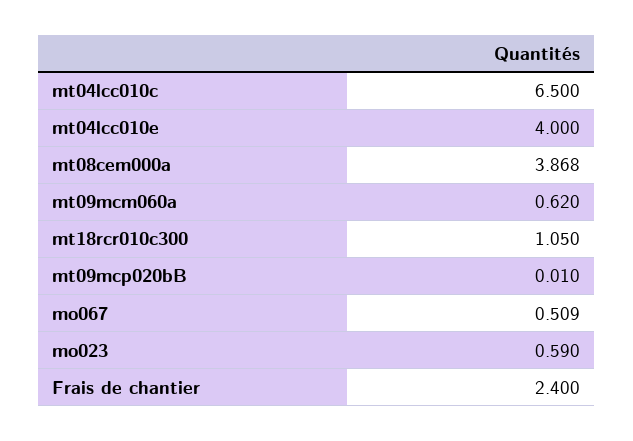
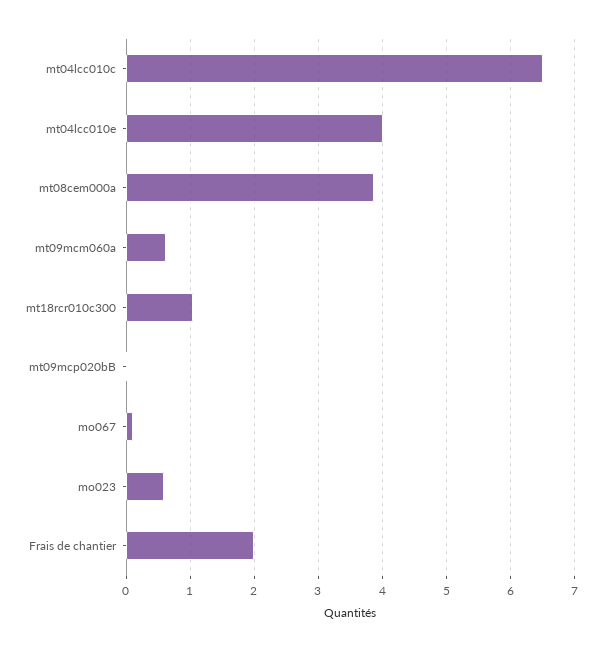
mo067: 0.509 -> 0.1
Frais de chantier: 2.4 -> 2

